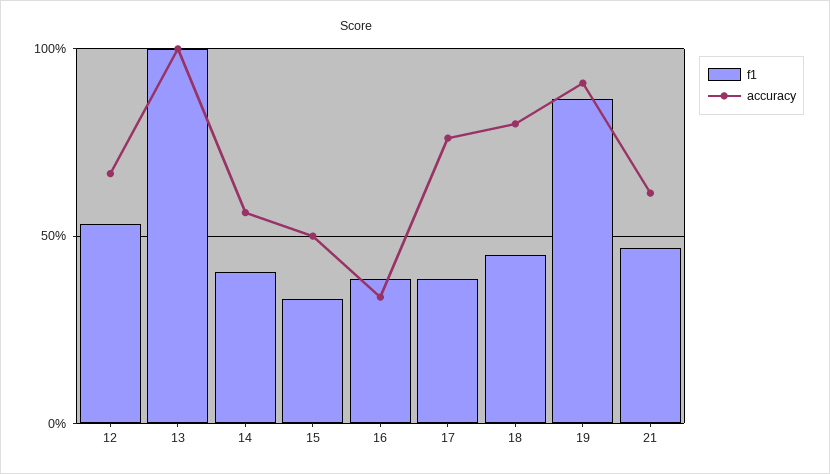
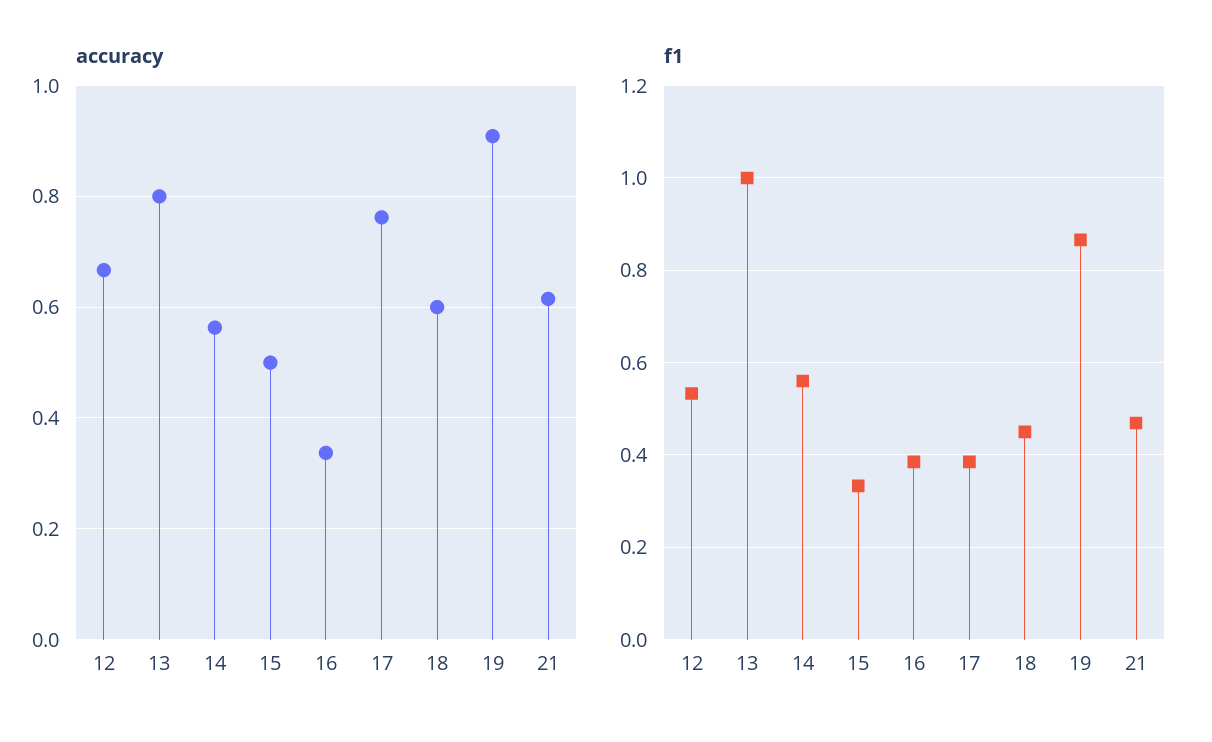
accuracy, 13: 1 -> 0.8
f1, 14: 0.4 -> 0.56
accuracy, 18: 0.8 -> 0.6

